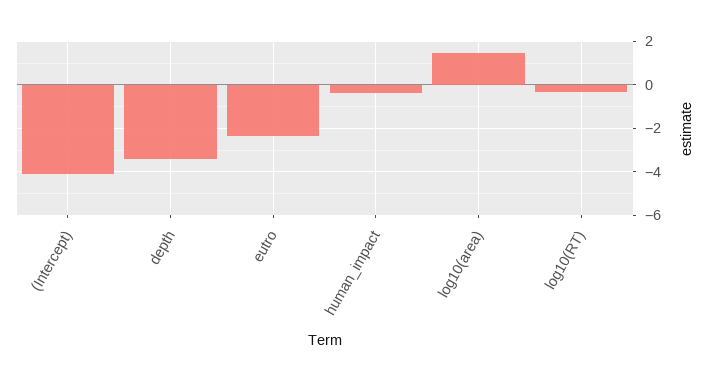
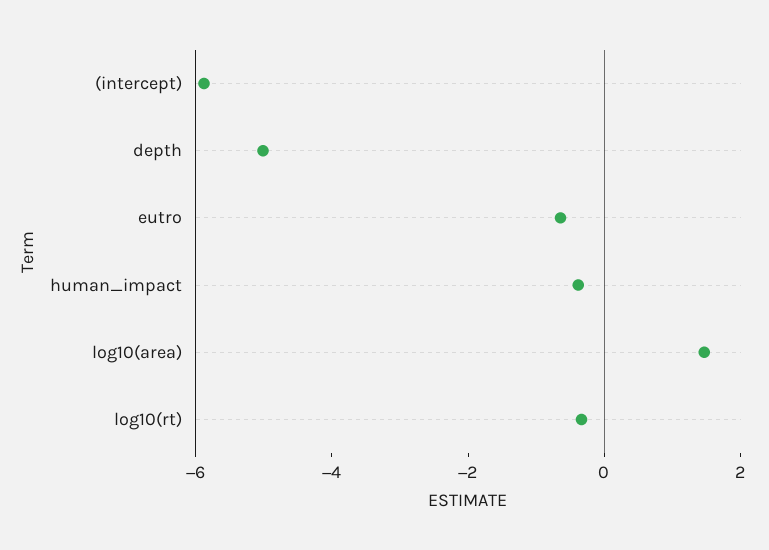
(Intercept): -4 -> -6
depth: -3.5 -> -5
eutro: -2.5 -> -0.5

